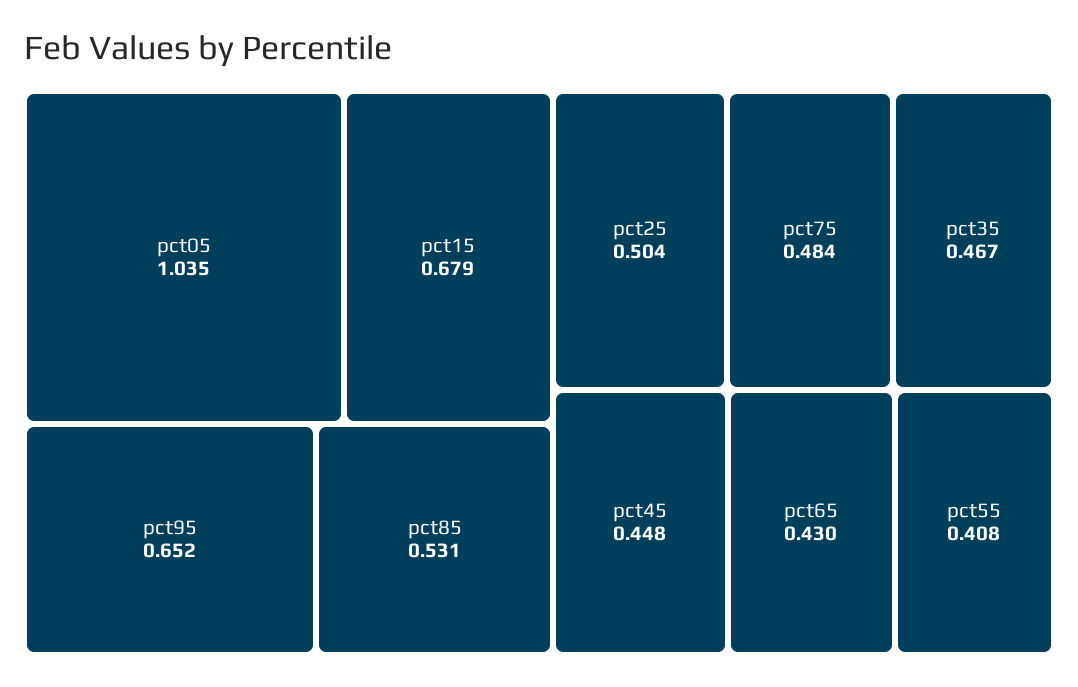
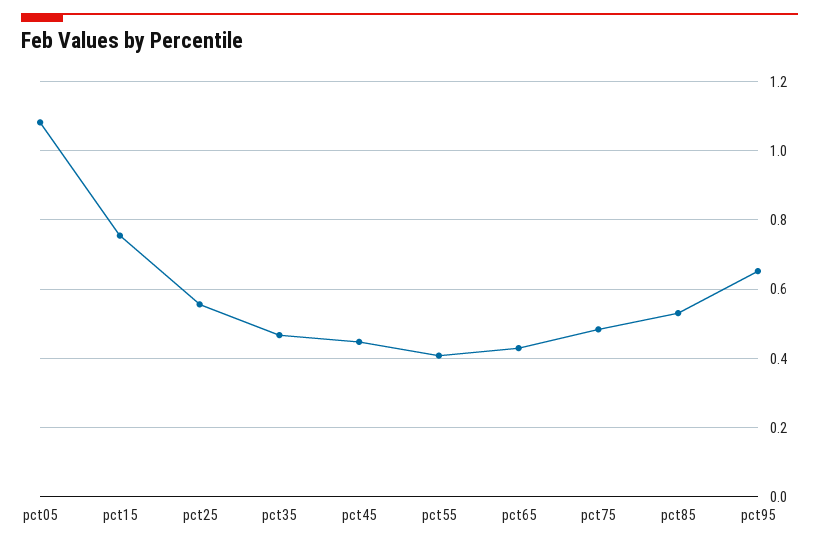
pct05: 1.035 -> 1.08
pct15: 0.679 -> 0.76
pct25: 0.504 -> 0.56

